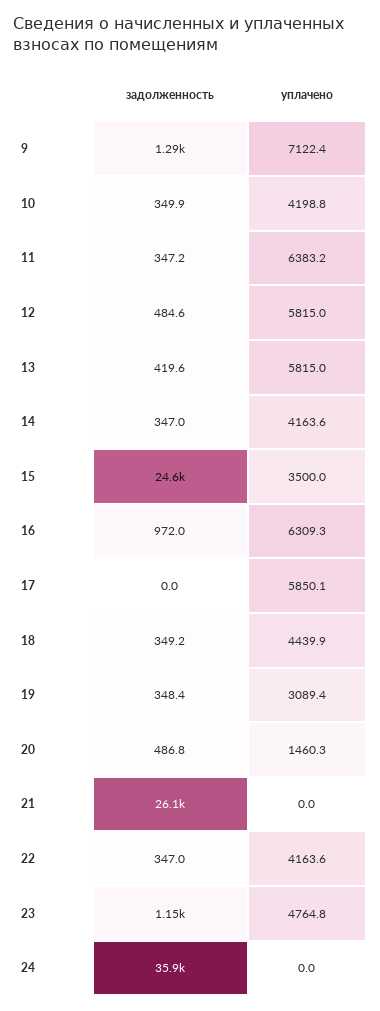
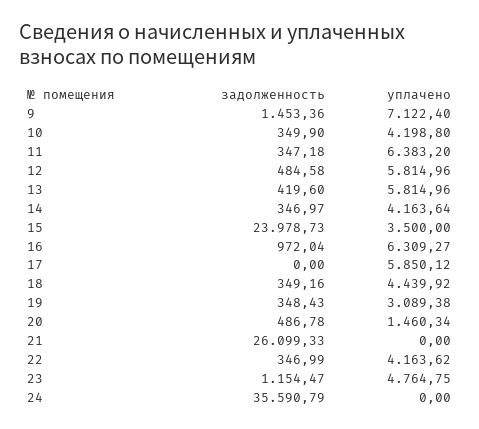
задолженность, 9: 1290 -> 1453.36
задолженность, 15: 24600 -> 23978.73
задолженность, 24: 35900 -> 35590.79

